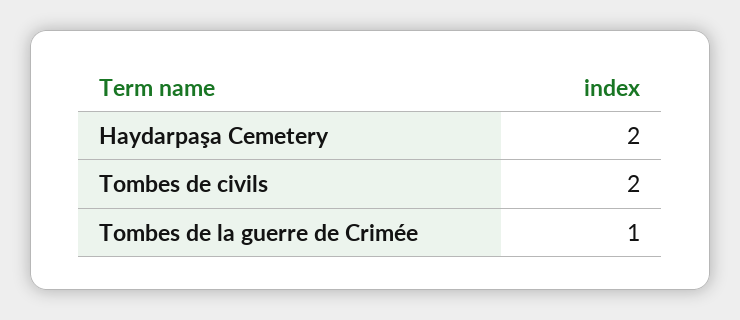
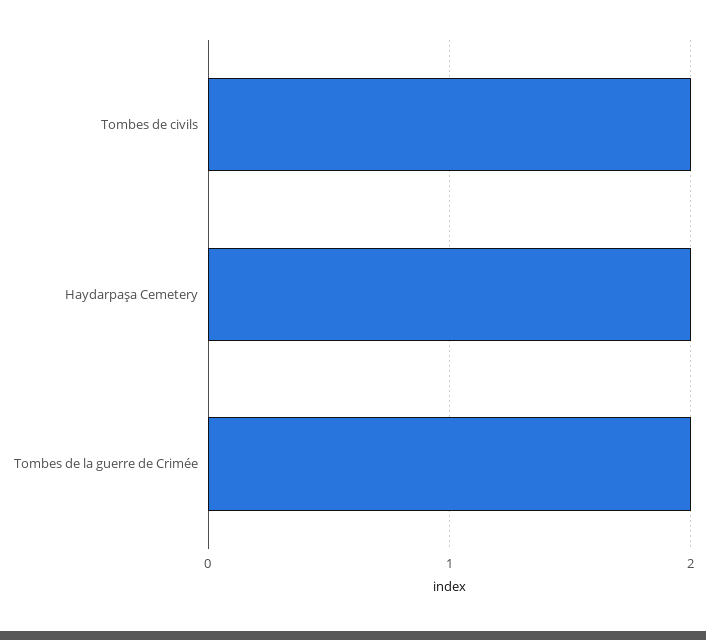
Tombes de la guerre de Crimée: 1 -> 2

